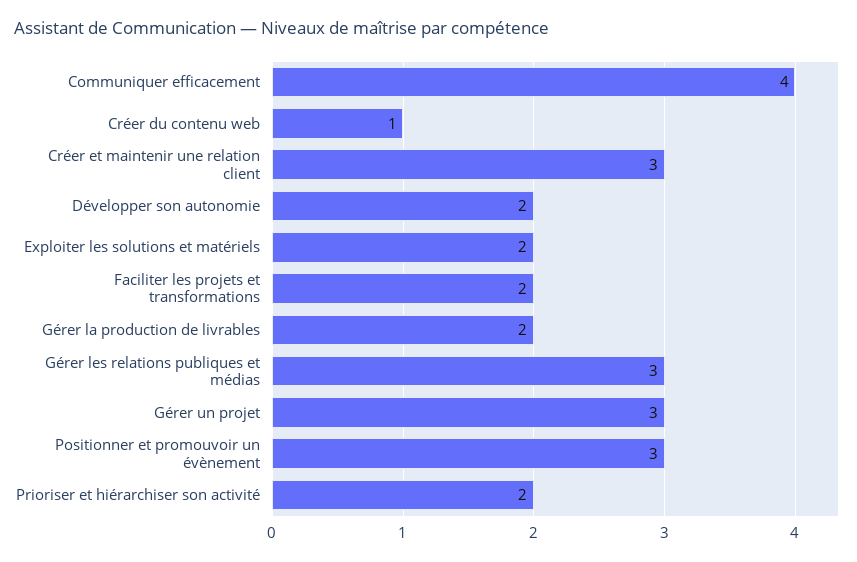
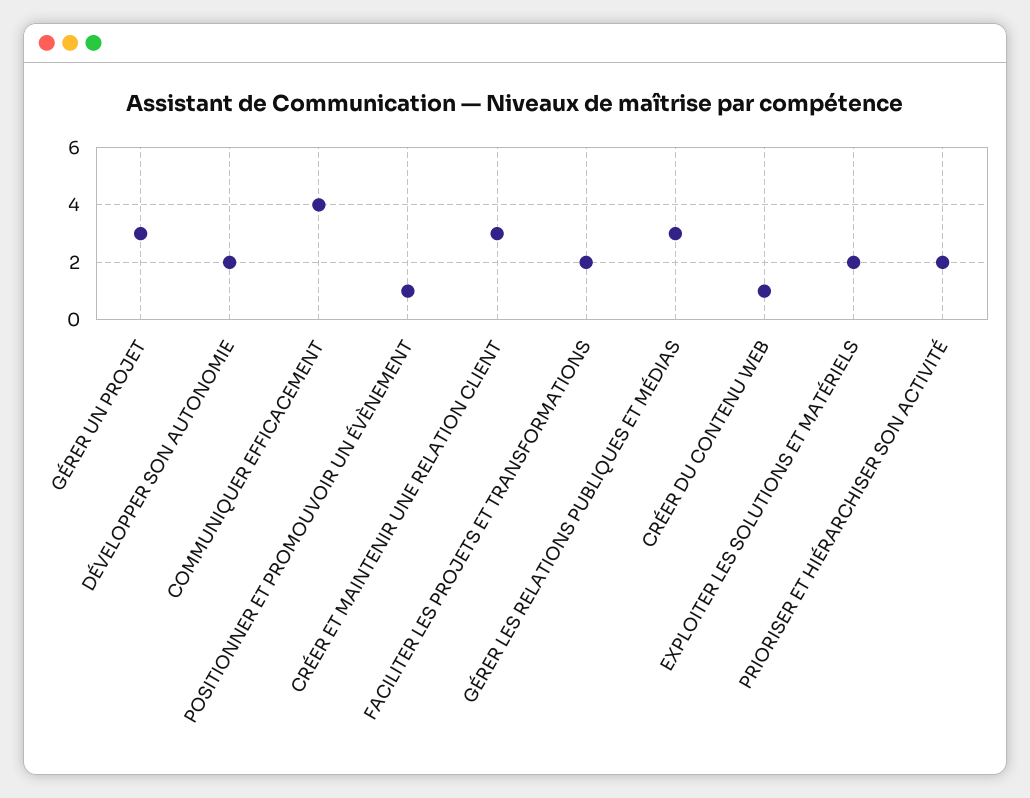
Gérer la production de livrables: 2 -> none
Positionner et promouvoir un évènement: 3 -> 1

